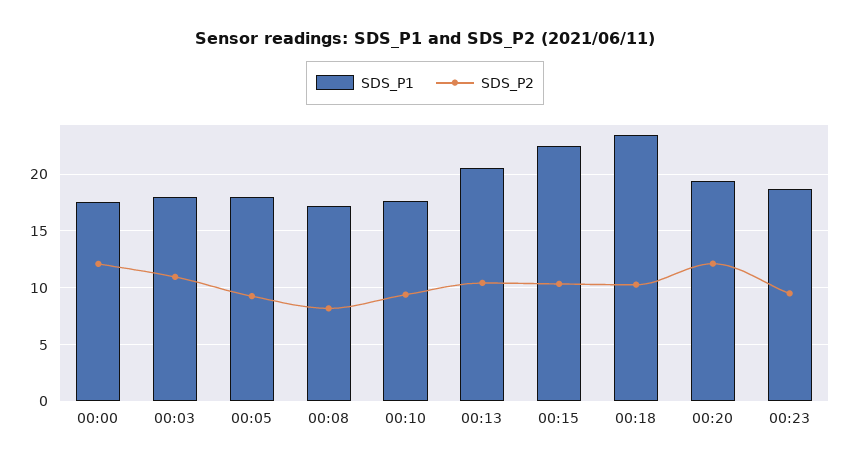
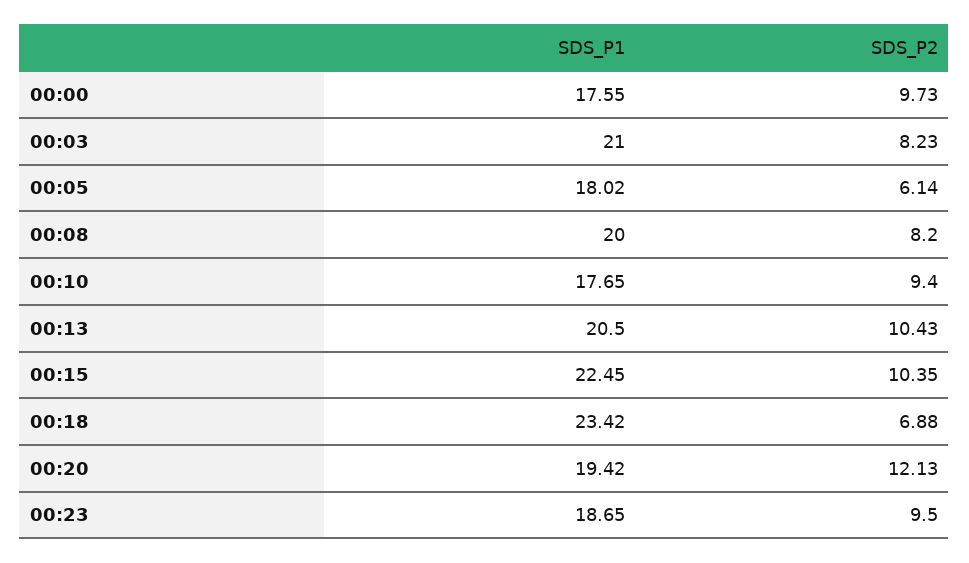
SDS_P2, 00:00: 12 -> 9.73
SDS_P1, 00:03: 18 -> 21
SDS_P2, 00:03: 11 -> 8.23
SDS_P2, 00:05: 9 -> 6.14
SDS_P1, 00:08: 17 -> 20
SDS_P2, 00:18: 10 -> 6.88

